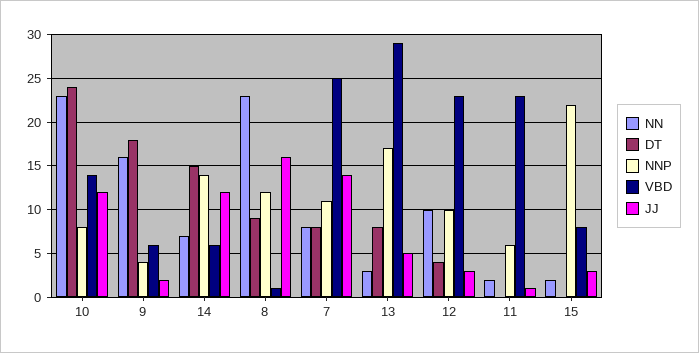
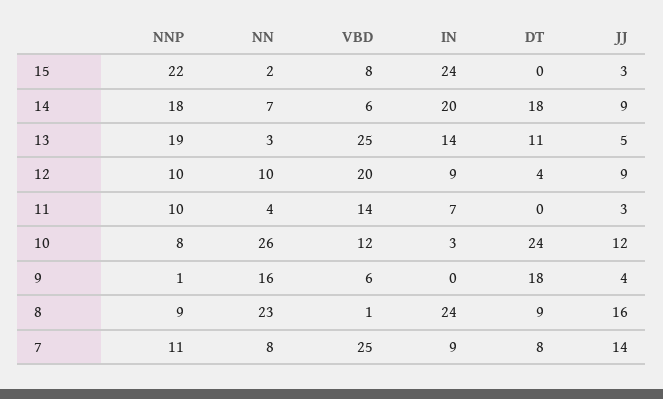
NN, 10: 23 -> 26
VBD, 10: 14 -> 12
NNP, 9: 4 -> 1
JJ, 9: 2 -> 4
DT, 14: 15 -> 18
NNP, 14: 14 -> 18
JJ, 14: 12 -> 9
NNP, 8: 12 -> 9
DT, 13: 8 -> 11
NNP, 13: 17 -> 19
VBD, 13: 29 -> 25
VBD, 12: 23 -> 20
JJ, 12: 3 -> 9
NN, 11: 2 -> 4
NNP, 11: 6 -> 10
VBD, 11: 23 -> 14
JJ, 11: 1 -> 3
IN, 15: none -> 24
IN, 14: none -> 20
IN, 13: none -> 14
IN, 12: none -> 9
IN, 11: none -> 7
IN, 10: none -> 3
IN, 9: none -> 0
IN, 8: none -> 24
IN, 7: none -> 9

